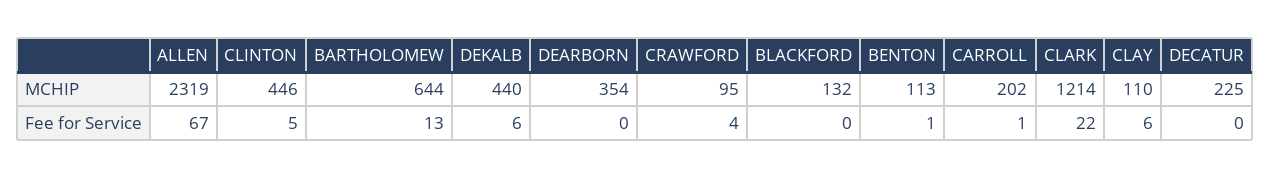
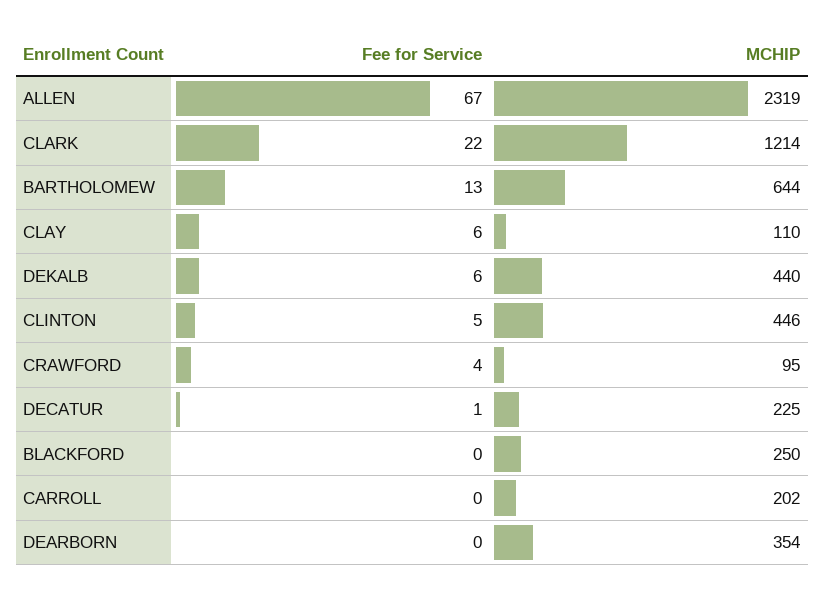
BLACKFORD, MCHIP: 132 -> 250
BENTON, MCHIP: 113 -> none
BENTON, Fee for Service: 1 -> none
CARROLL, Fee for Service: 1 -> 0
DECATUR, Fee for Service: 0 -> 1

